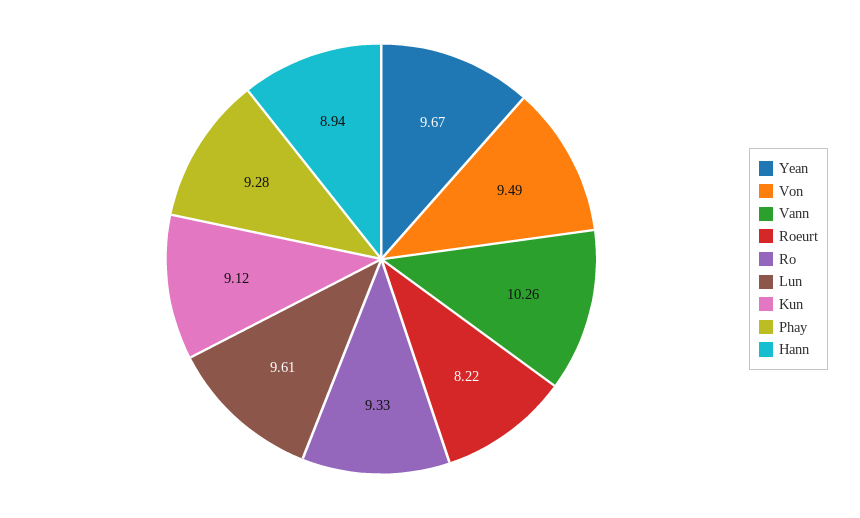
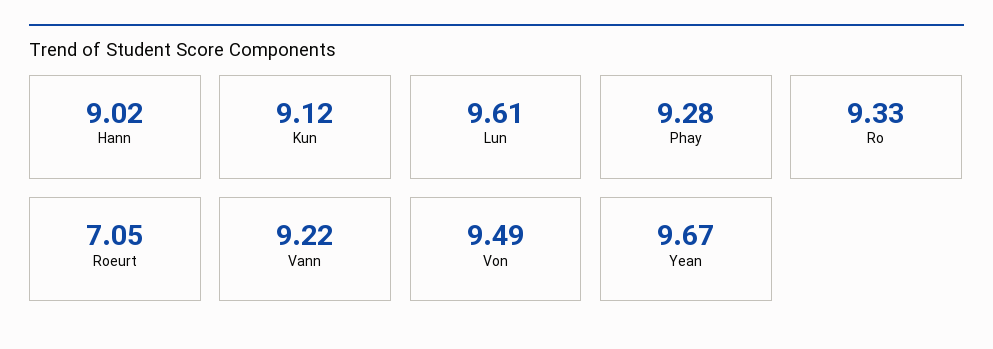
Vann: 10.26 -> 9.22
Roeurt: 8.22 -> 7.05
Hann: 8.94 -> 9.02

